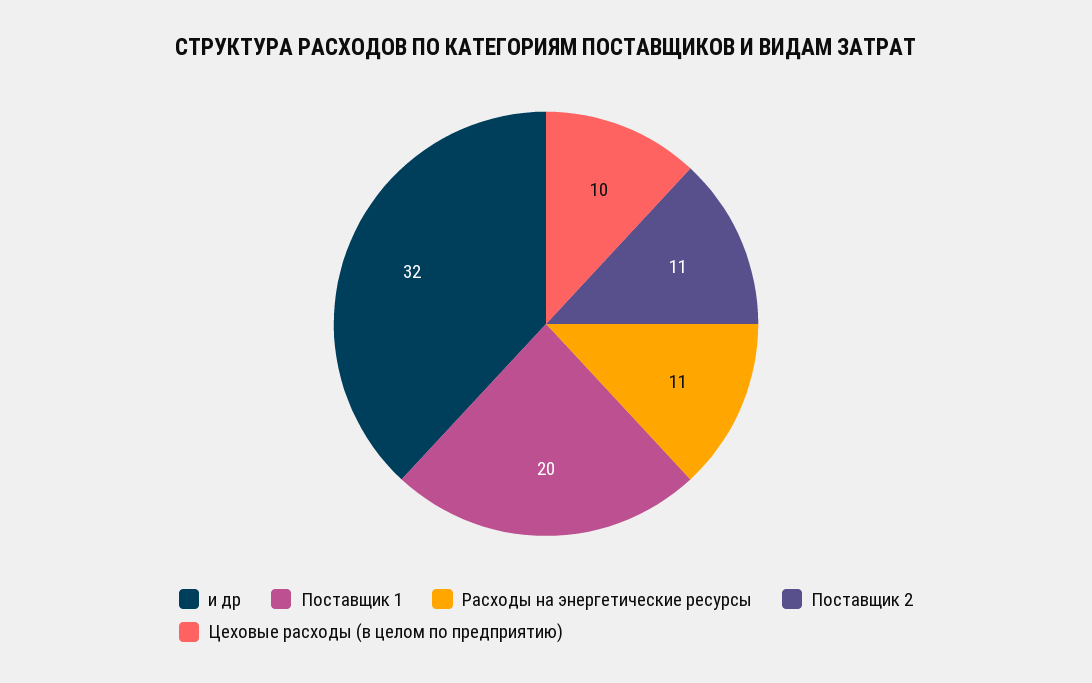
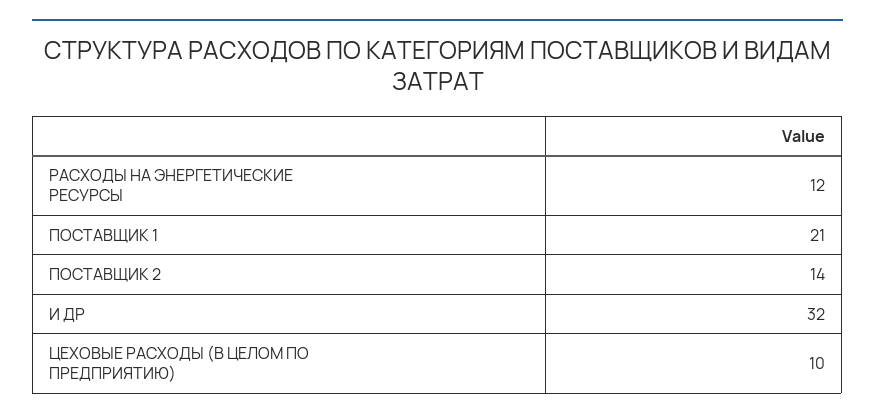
Поставщик 1: 20 -> 21
Расходы на энергетические ресурсы: 11 -> 12
Поставщик 2: 11 -> 14

